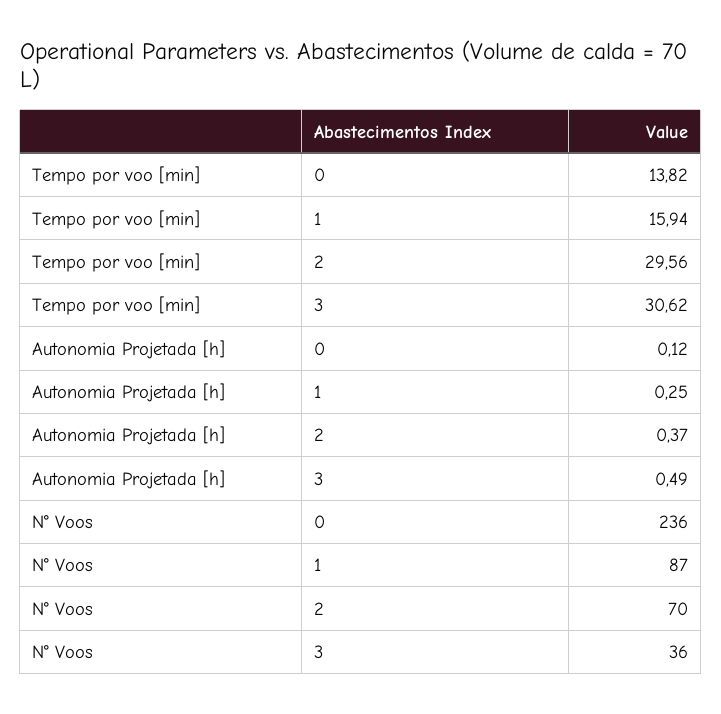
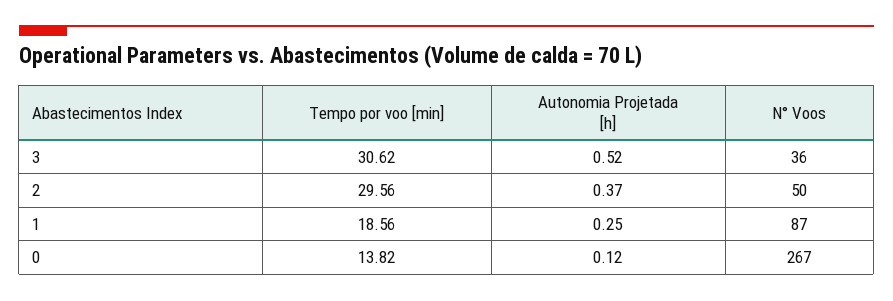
Tempo por voo [min], 1: 15.94 -> 18.56
Autonomia Projetada [h], 3: 0.49 -> 0.52
N° Voos, 0: 236 -> 267
N° Voos, 2: 70 -> 50

